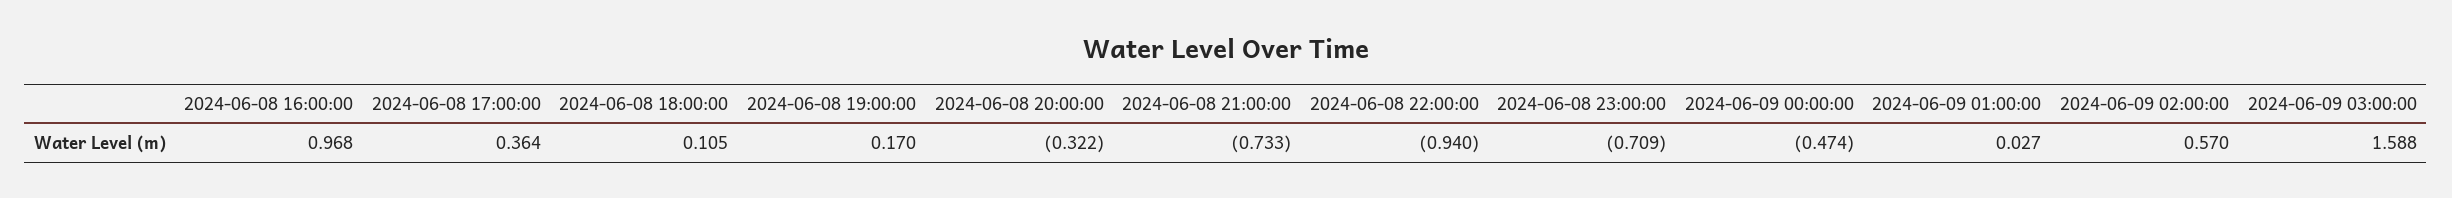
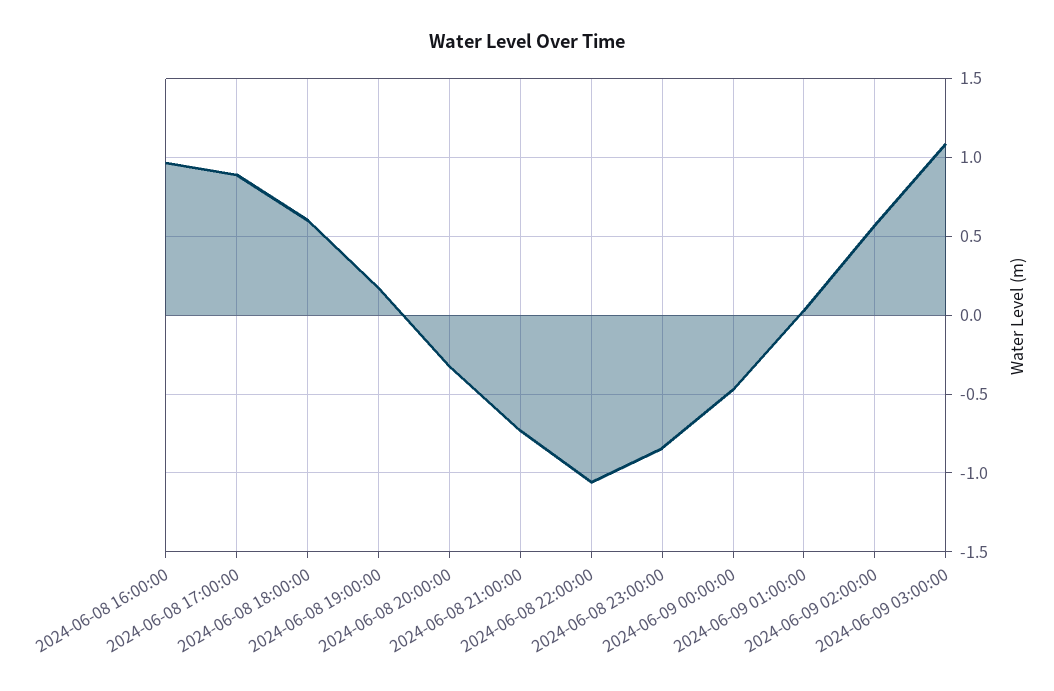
2024-06-08 17:00:00: 0.364 -> 0.9
2024-06-08 18:00:00: 0.105 -> 0.6
2024-06-08 22:00:00: -0.94 -> -1.05
2024-06-08 23:00:00: -0.709 -> -0.85
2024-06-09 03:00:00: 1.588 -> 1.1

